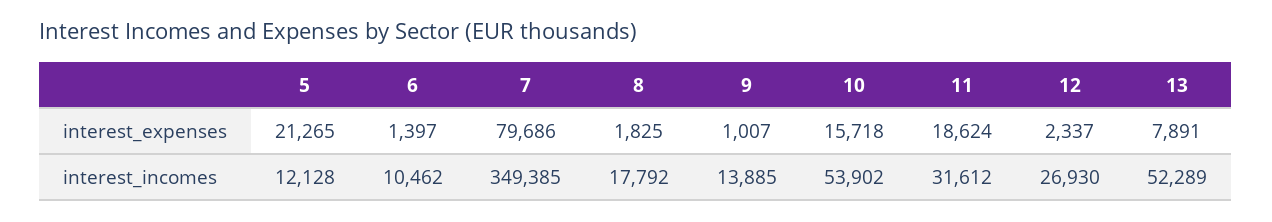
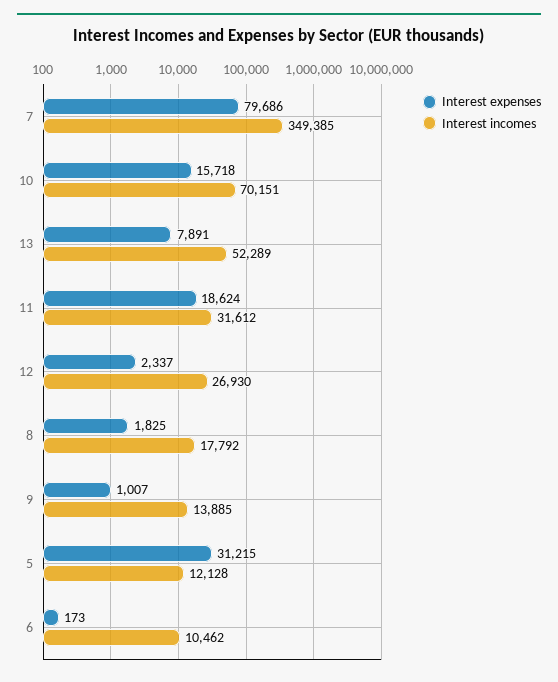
interest_expenses, 5: 21265 -> 31215
interest_expenses, 6: 1397 -> 173
interest_incomes, 10: 53902 -> 70151

